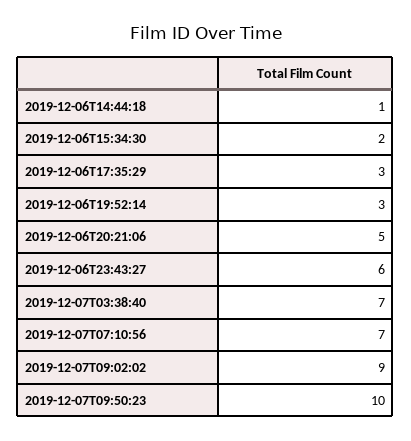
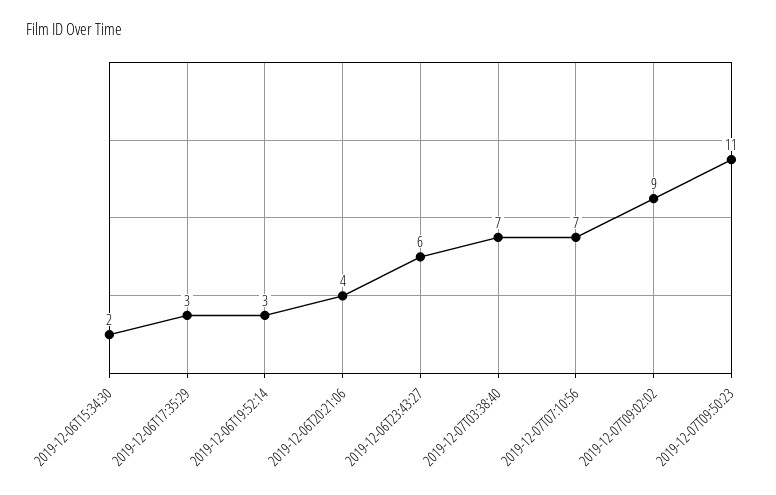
2019-12-06T14:44:18: 1 -> none
2019-12-06T20:21:06: 5 -> 4
2019-12-07T09:50:23: 10 -> 11

